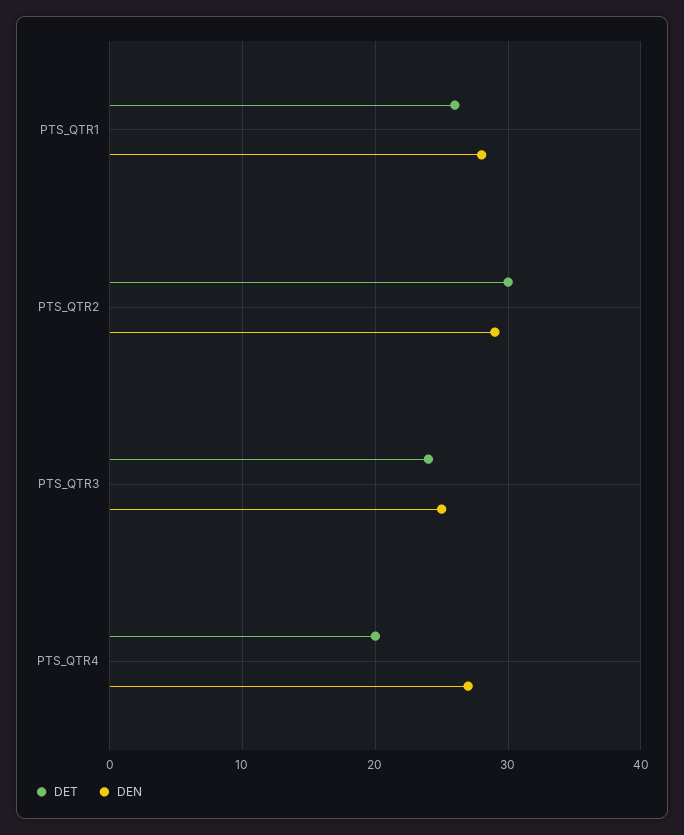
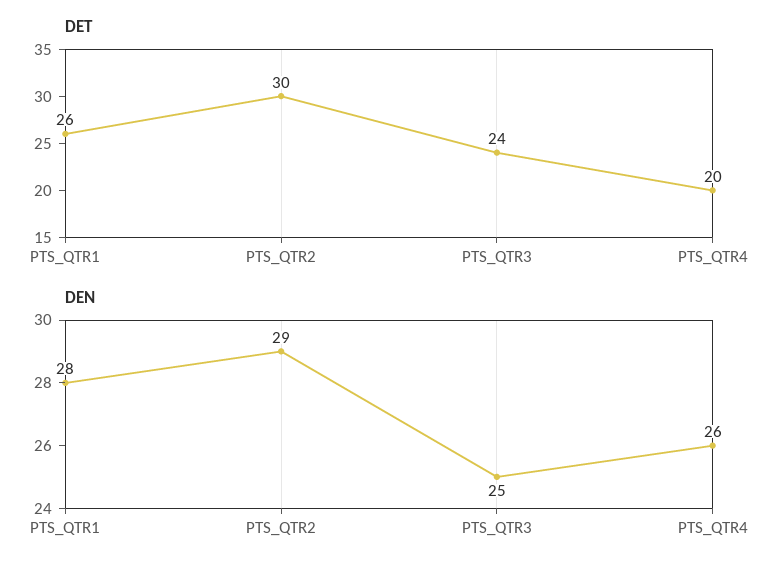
DEN, PTS_QTR4: 27 -> 26

